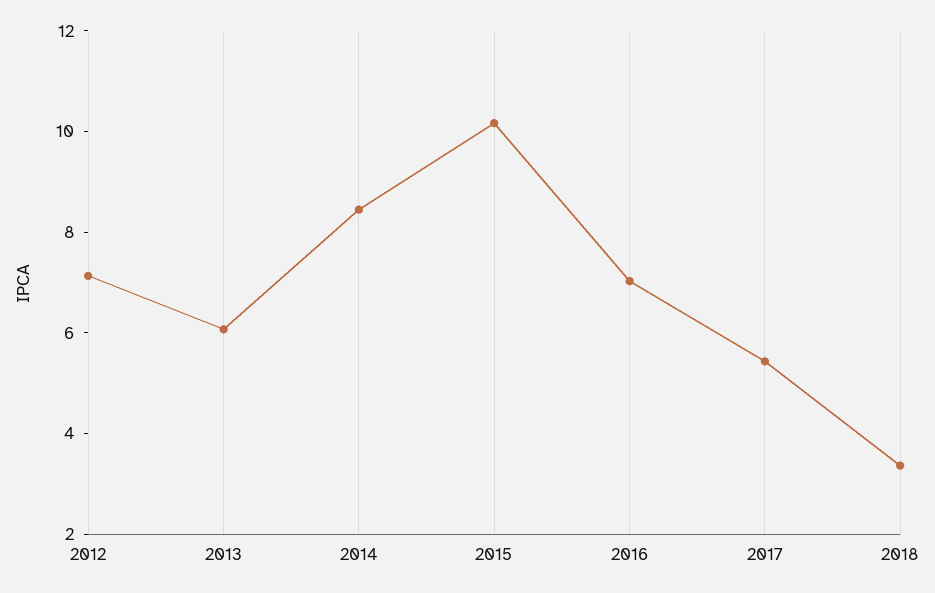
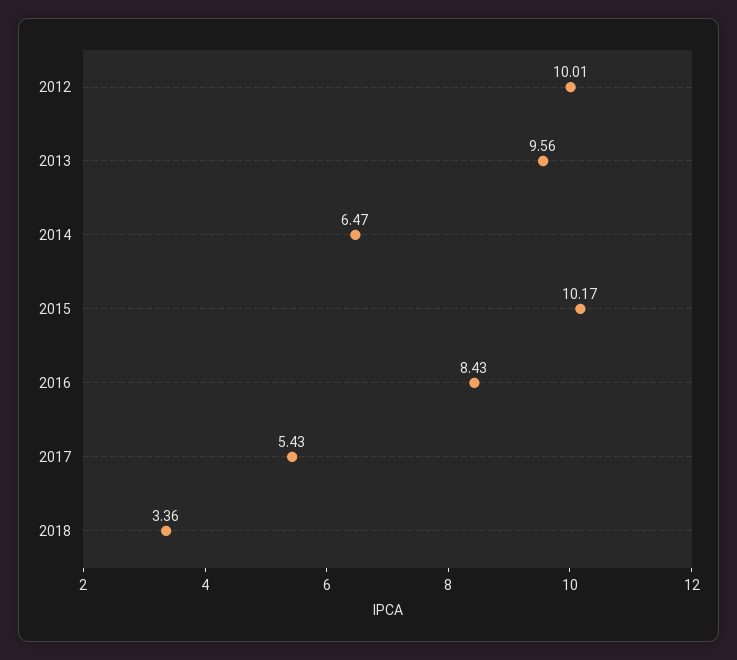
2012: 7 -> 10.01
2013: 6 -> 9.56
2014: 8.5 -> 6.47
2016: 7 -> 8.43

